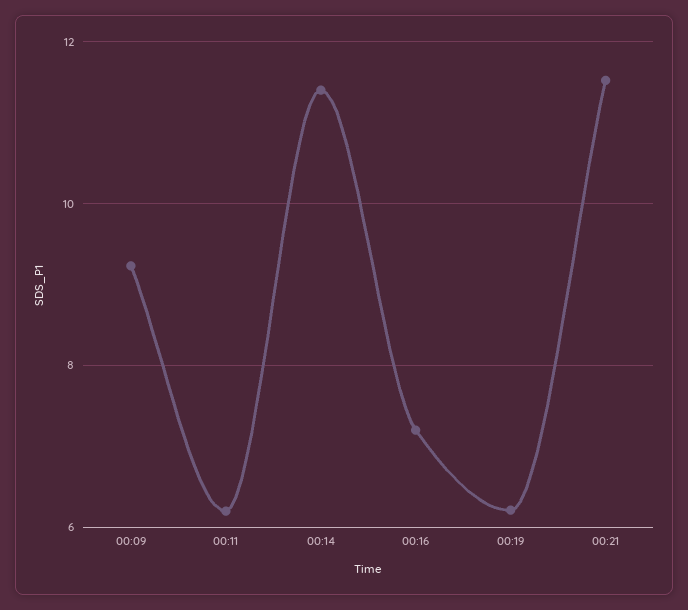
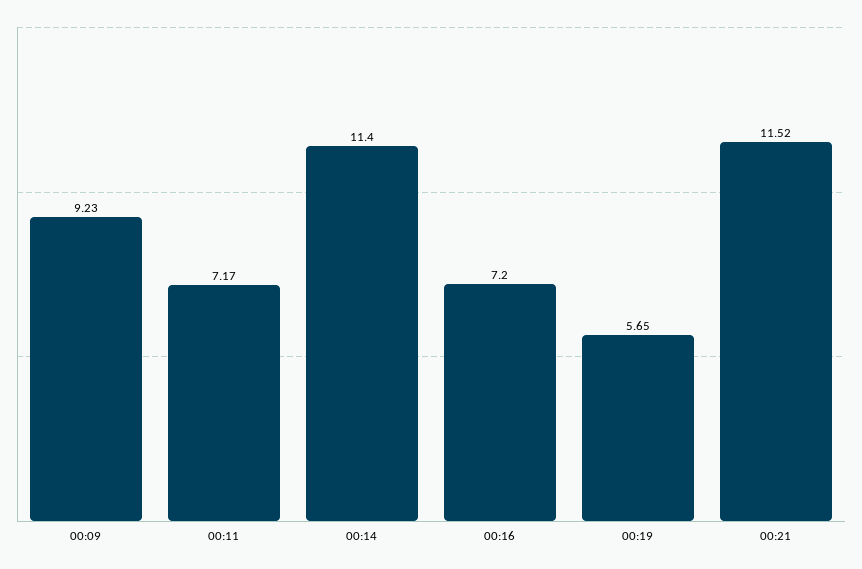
00:11: 6.2 -> 7.17
00:19: 6.2 -> 5.65

